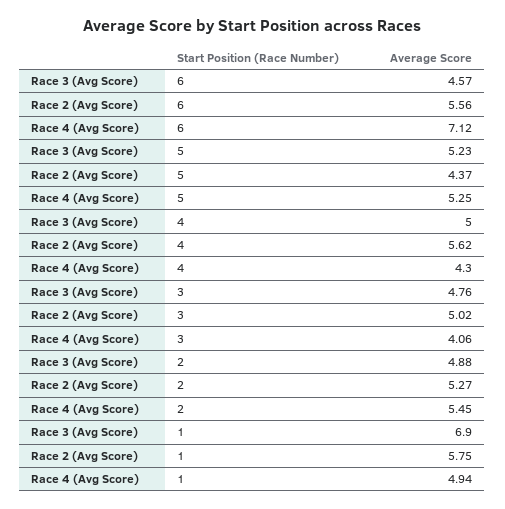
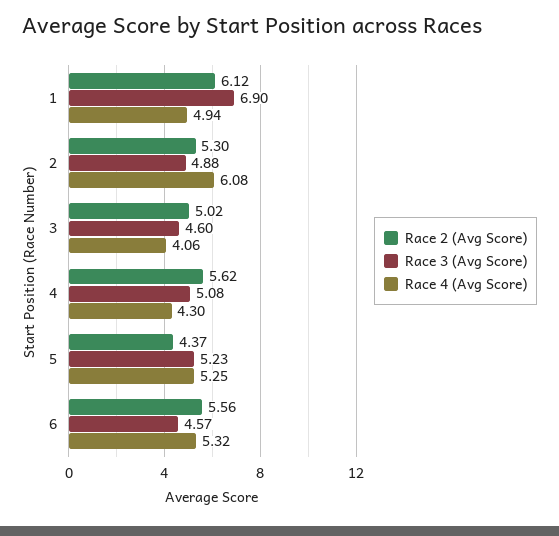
Race 4 (Avg Score), 6: 7.12 -> 5.32
Race 3 (Avg Score), 4: 5 -> 5.08
Race 3 (Avg Score), 3: 4.76 -> 4.6
Race 2 (Avg Score), 2: 5.27 -> 5.3
Race 4 (Avg Score), 2: 5.45 -> 6.08
Race 2 (Avg Score), 1: 5.75 -> 6.12

